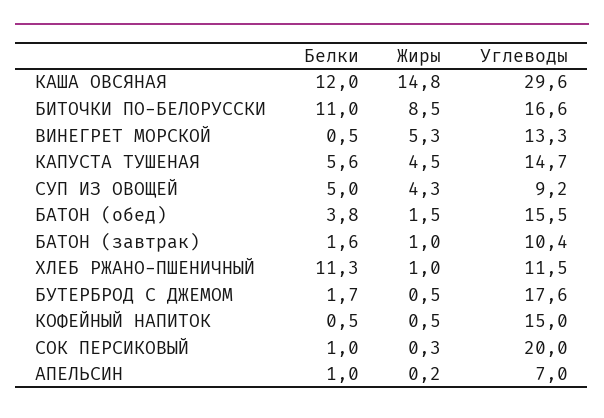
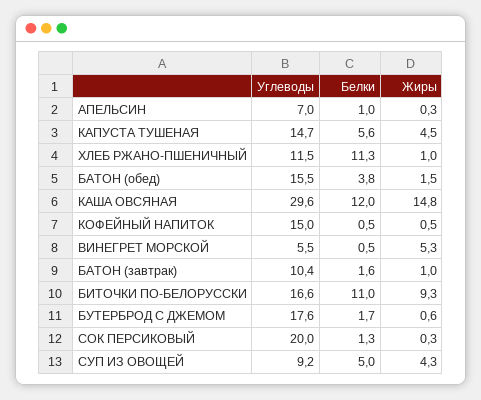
Жиры, БИТОЧКИ ПО-БЕЛОРУССКИ: 8.5 -> 9.3
Углеводы, ВИНЕГРЕТ МОРСКОЙ: 13.3 -> 5.5
Жиры, БУТЕРБРОД С ДЖЕМОМ: 0.5 -> 0.6
Белки, СОК ПЕРСИКОВЫЙ: 1 -> 1.3
Жиры, АПЕЛЬСИН: 0.2 -> 0.3

